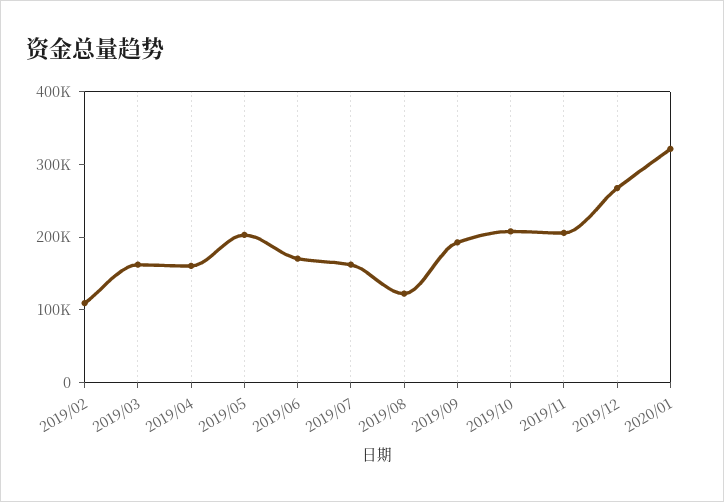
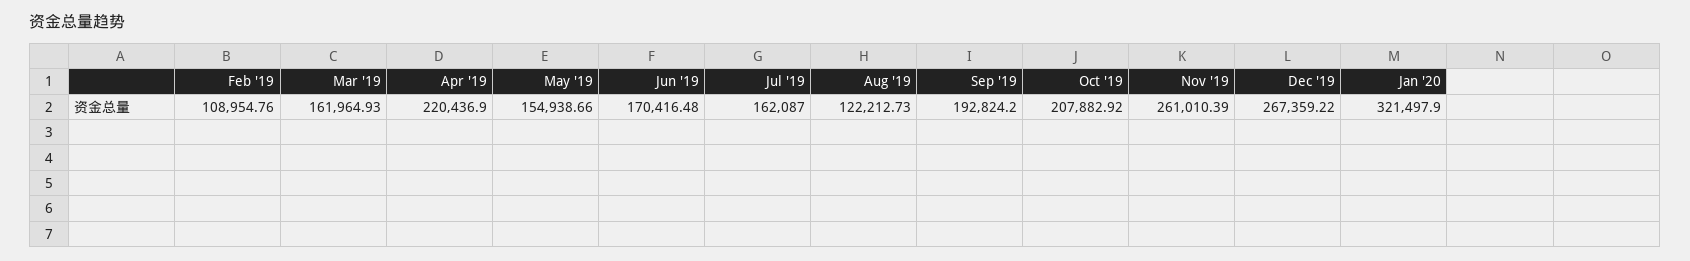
2019/04: 160000 -> 220436.9
2019/05: 200000 -> 154938.66
2019/11: 200000 -> 261010.39

